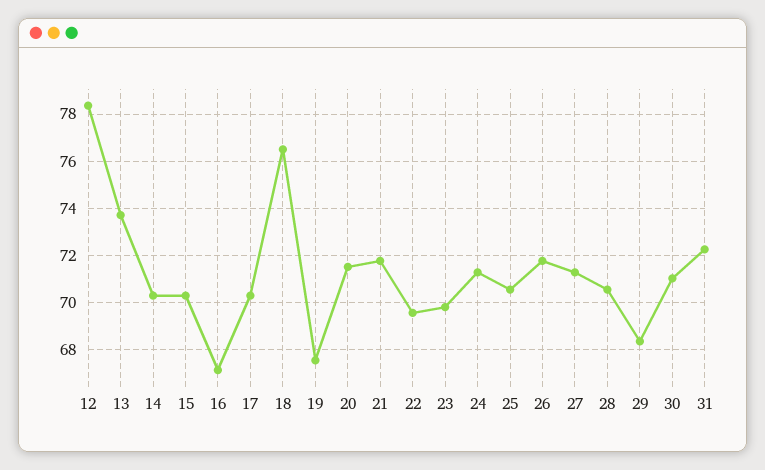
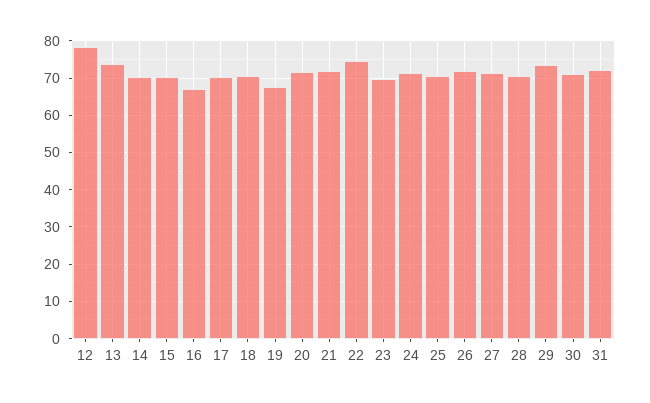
18: 76.5 -> 70
22: 69.5 -> 74
29: 68.5 -> 74

